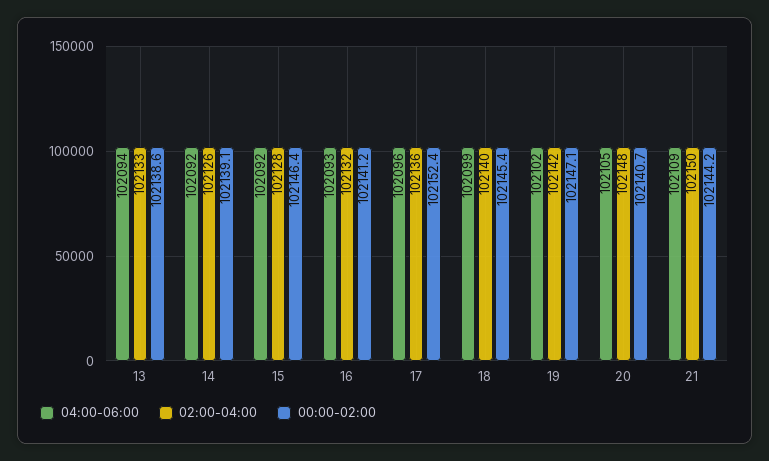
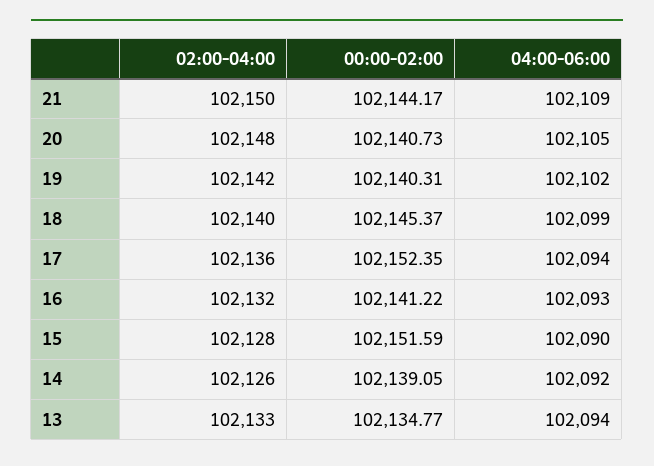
00:00-02:00, 13: 102138.6 -> 102134.77
04:00-06:00, 15: 102092 -> 102090
00:00-02:00, 15: 102146.4 -> 102151.59
04:00-06:00, 17: 102096 -> 102094
00:00-02:00, 19: 102147.1 -> 102140.31

